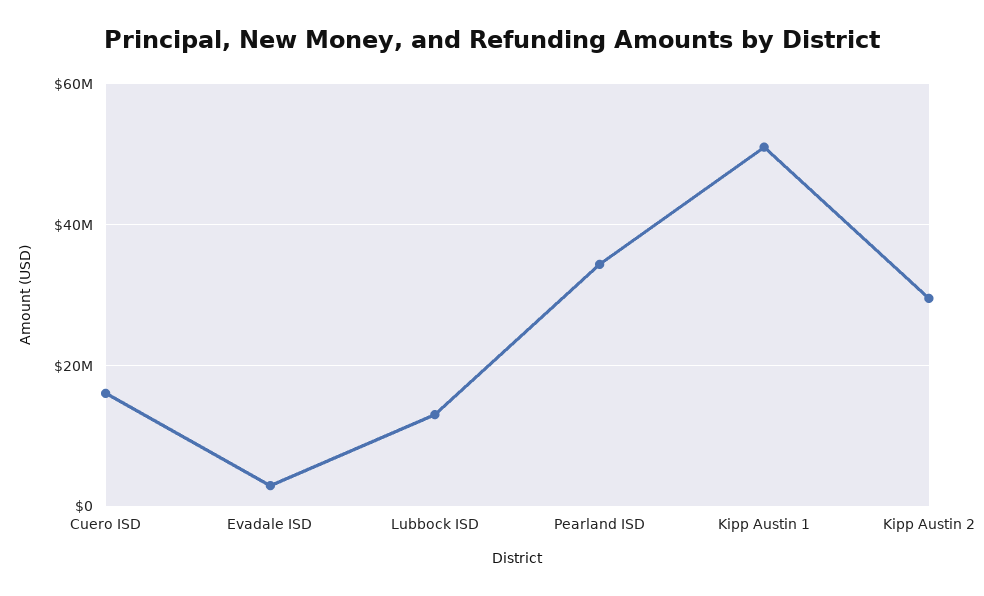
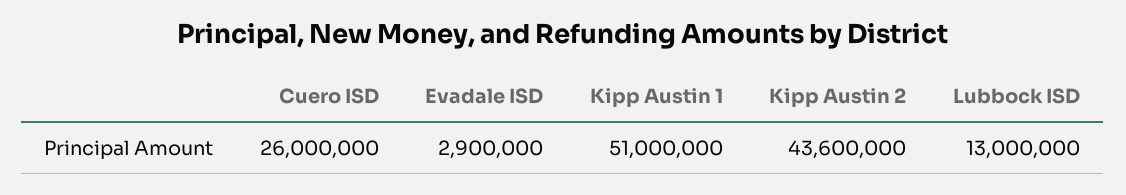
Cuero ISD: 16000000 -> 26000000
Pearland ISD: 34000000 -> none
Kipp Austin 2: 30000000 -> 43600000

